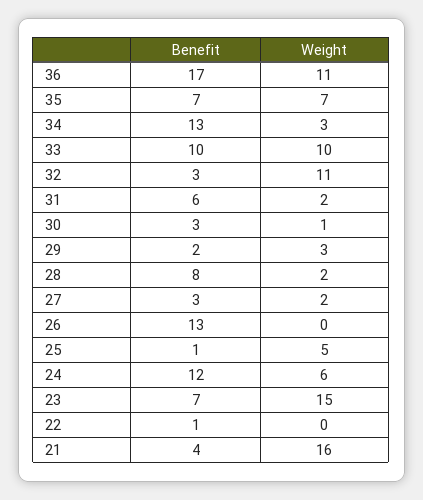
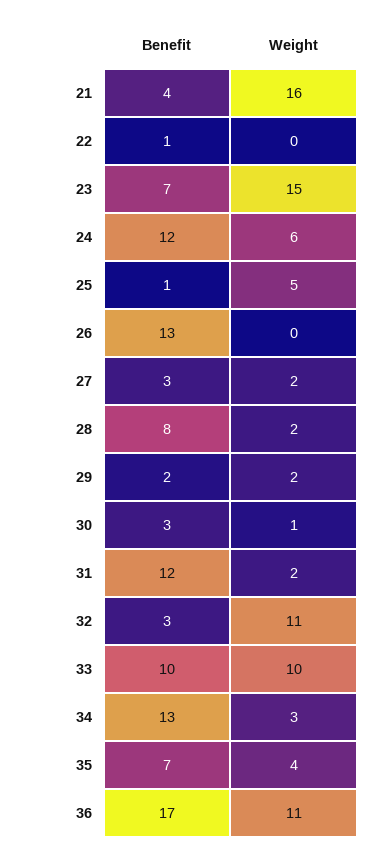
Weight, 35: 7 -> 4
Benefit, 31: 6 -> 12
Weight, 29: 3 -> 2

